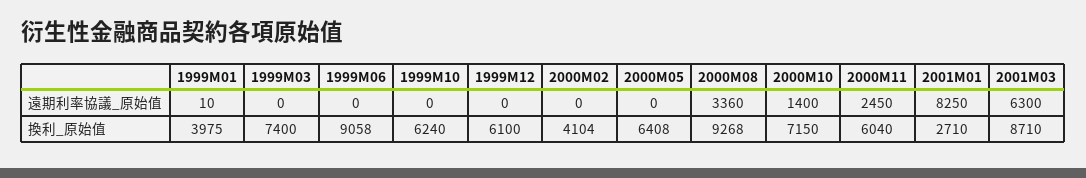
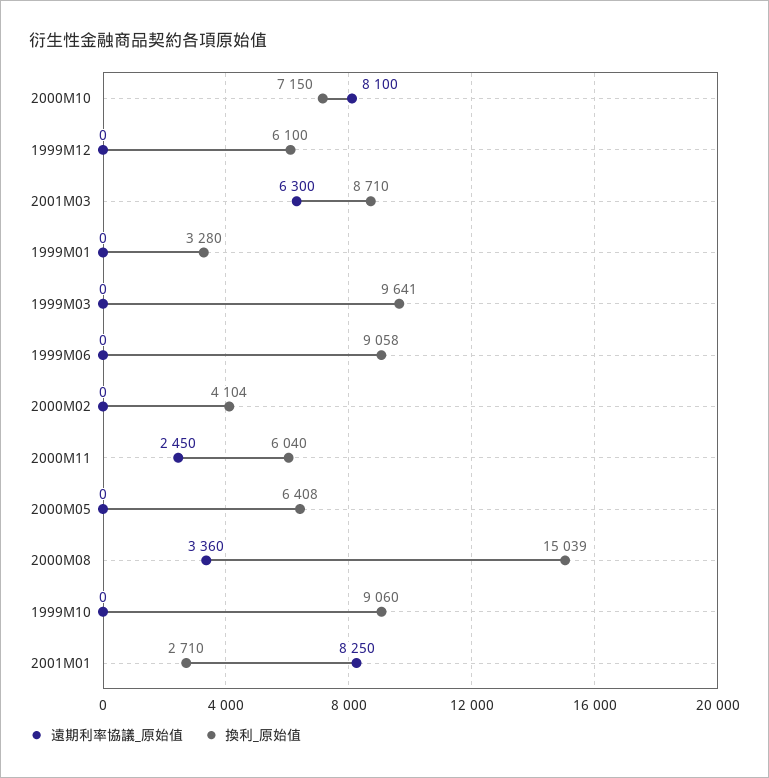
遠期利率協議_原始值, 1999M01: 10 -> 0
遠期利率協議_原始值, 2000M10: 1400 -> 8100
換利_原始值, 1999M01: 3975 -> 3280
換利_原始值, 1999M03: 7400 -> 9641
換利_原始值, 1999M10: 6240 -> 9060
換利_原始值, 2000M08: 9268 -> 15039

